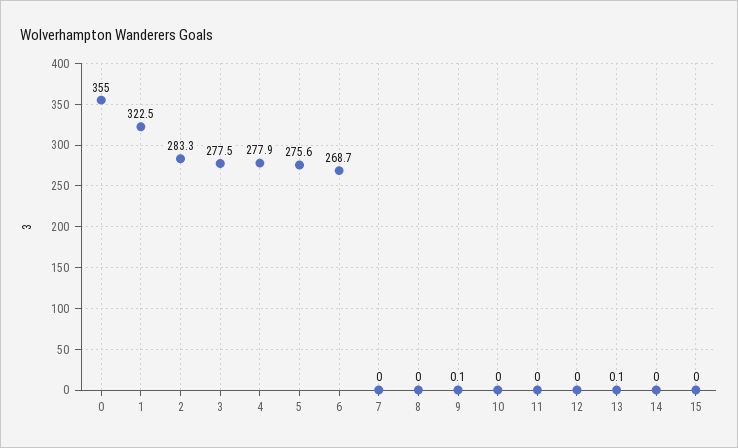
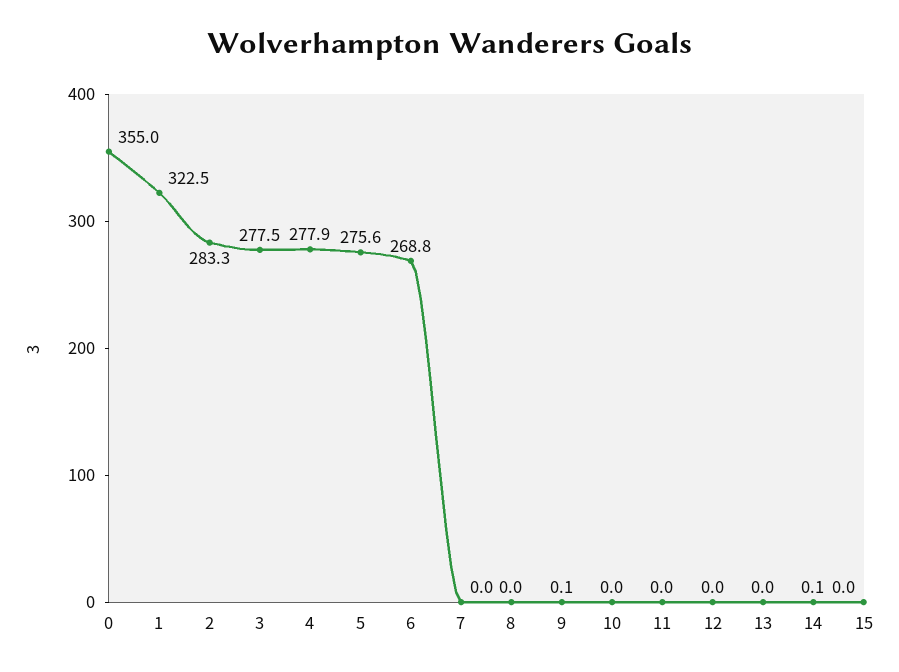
6: 268.7 -> 268.8
13: 0.1 -> 0
14: 0 -> 0.1

